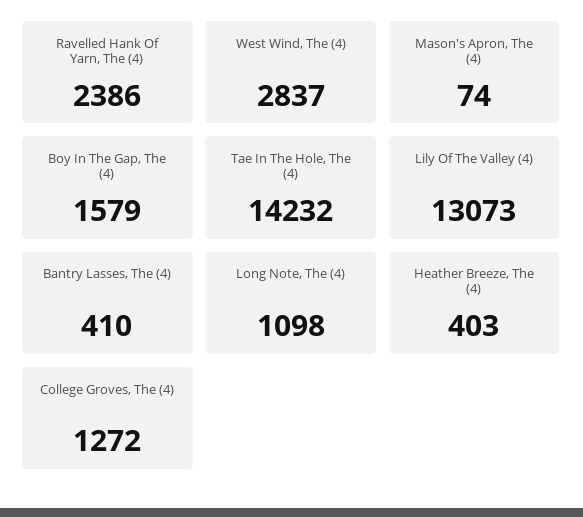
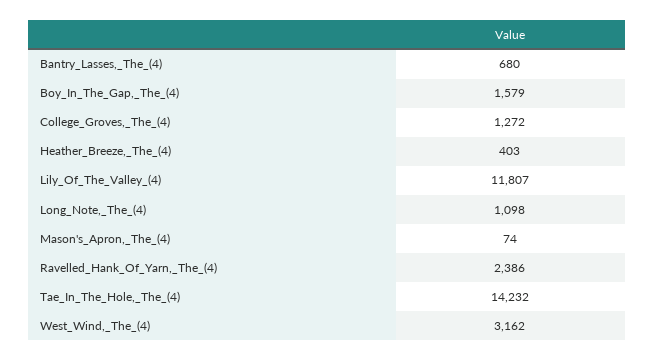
West Wind, The (4): 2837 -> 3162
Lily Of The Valley (4): 13073 -> 11807
Bantry Lasses, The (4): 410 -> 680

